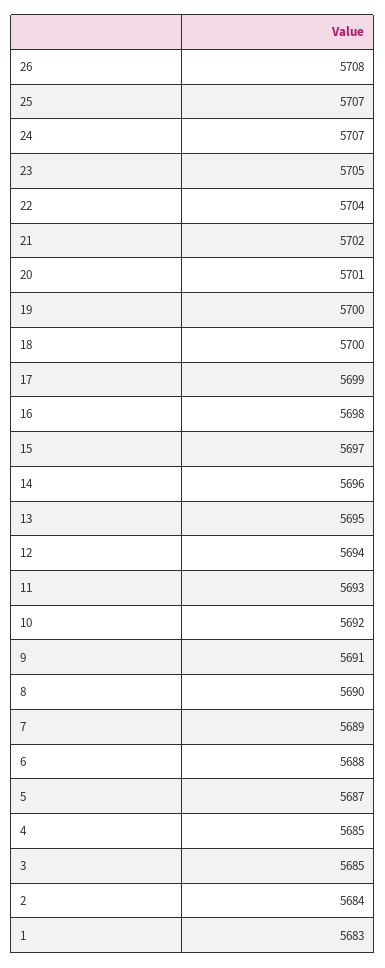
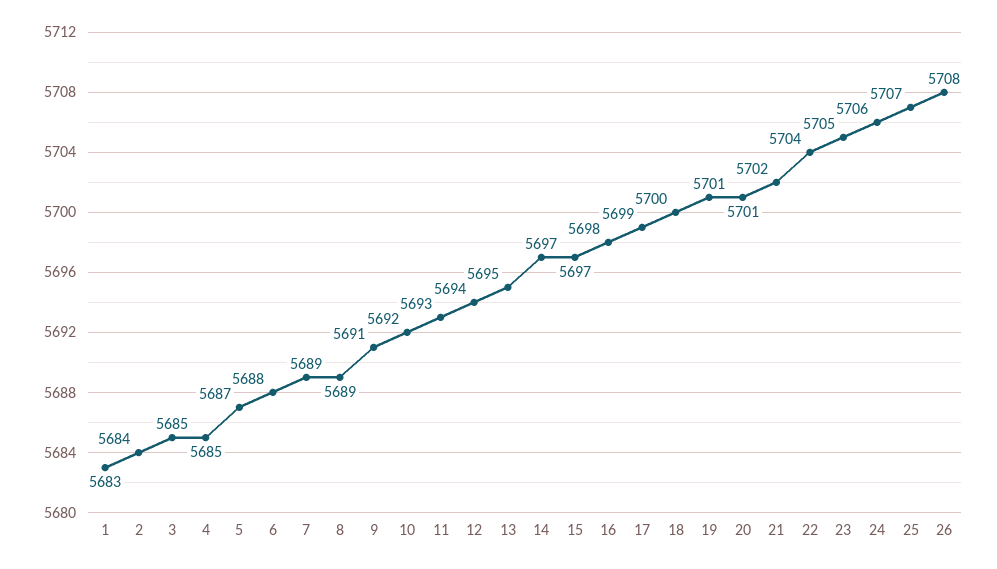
24: 5707 -> 5706
19: 5700 -> 5701
14: 5696 -> 5697
8: 5690 -> 5689

